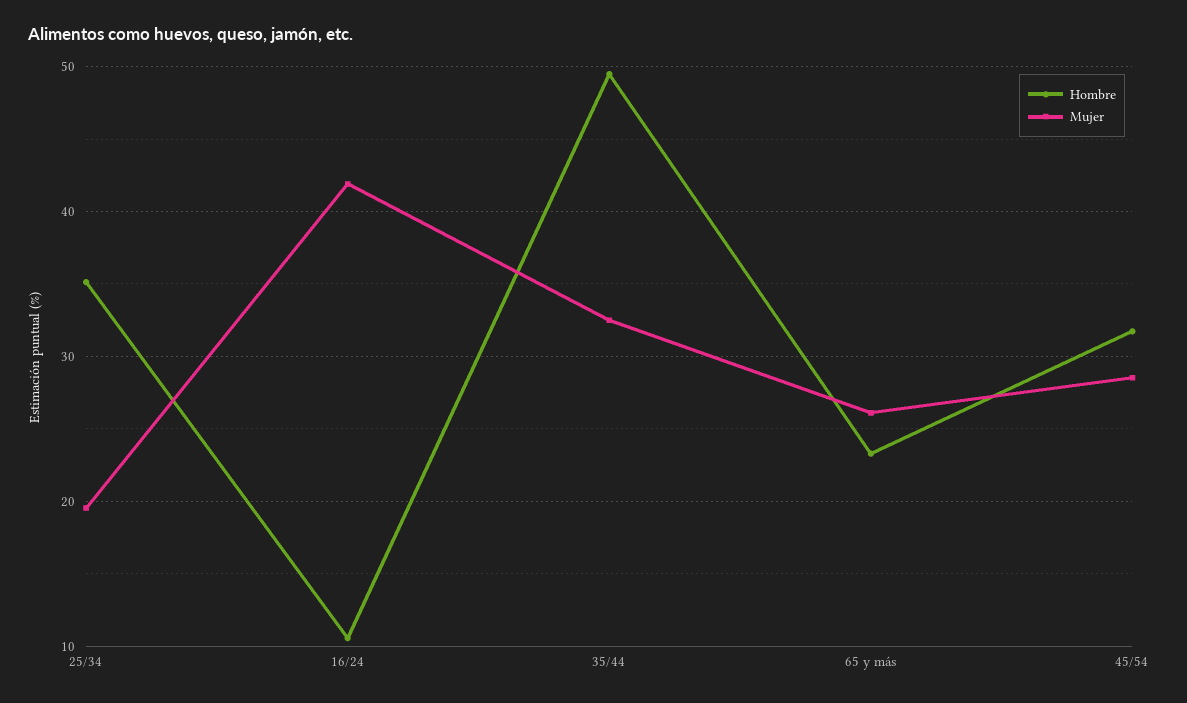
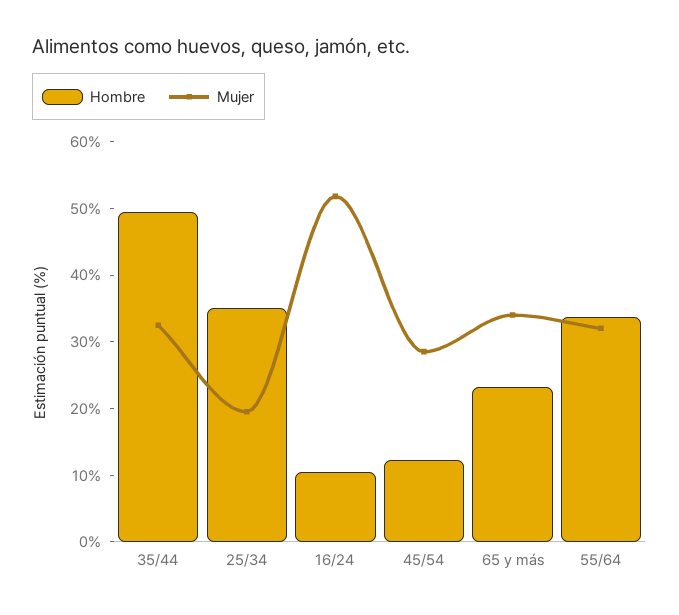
Mujer, 16/24: 42 -> 52
Mujer, 65 y más: 26 -> 34
Hombre, 45/54: 32 -> 12
Hombre, 55/64: none -> 34
Mujer, 55/64: none -> 32

